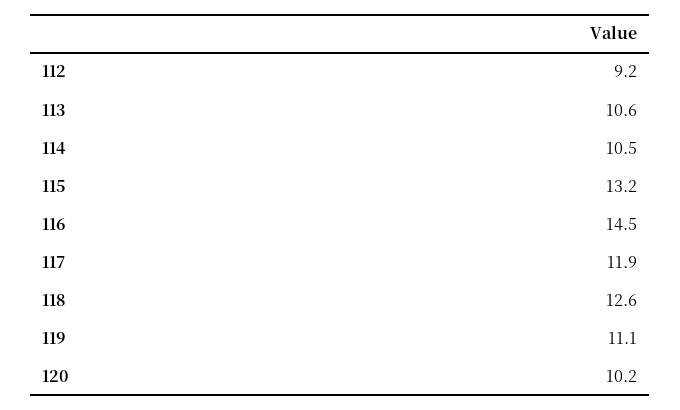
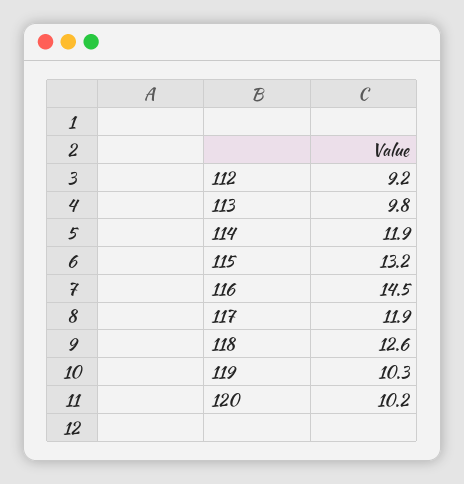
113: 10.6 -> 9.8
114: 10.5 -> 11.9
119: 11.1 -> 10.3

